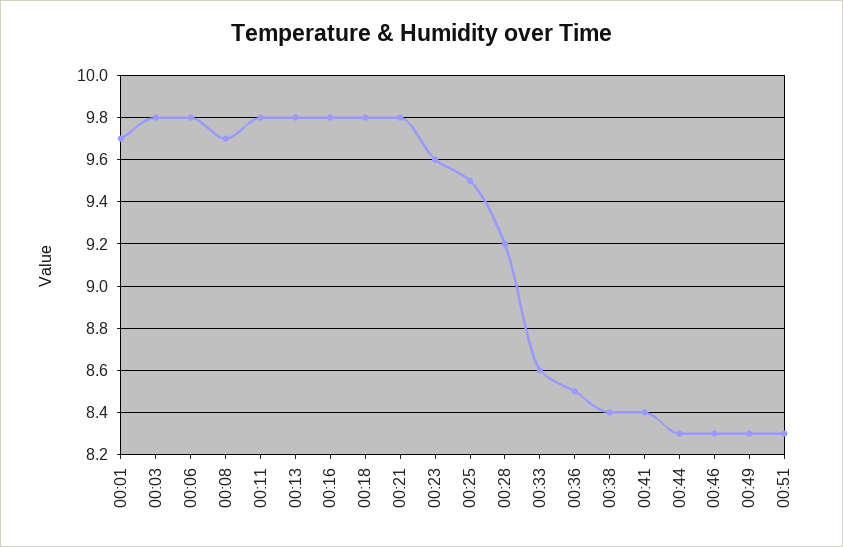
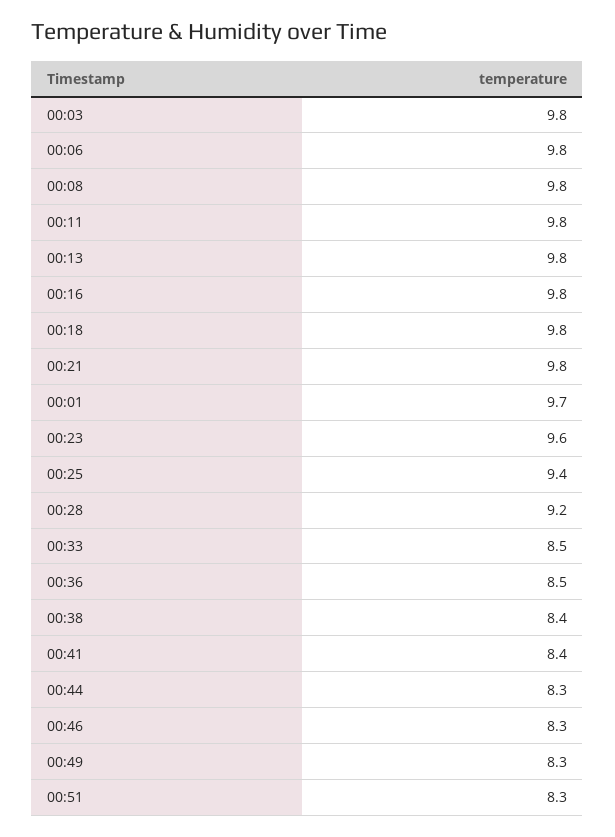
00:08: 9.7 -> 9.8
00:25: 9.5 -> 9.4
00:33: 8.6 -> 8.5

